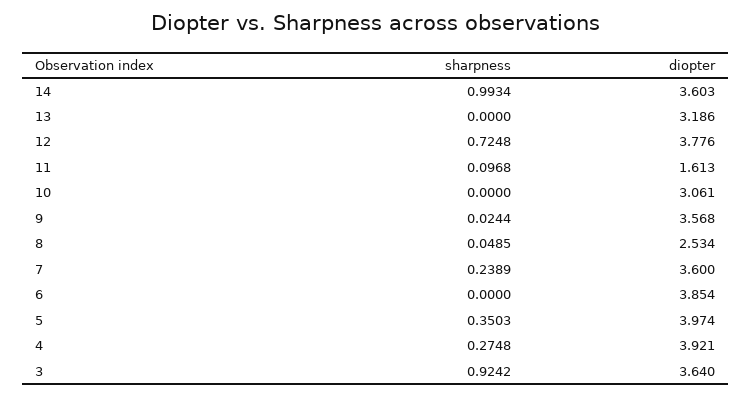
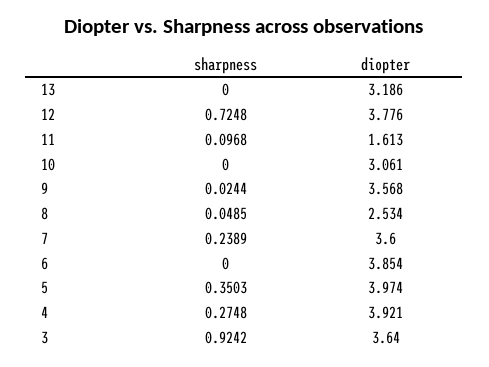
sharpness, 14: 0.9934 -> none
diopter, 14: 3.603 -> none

